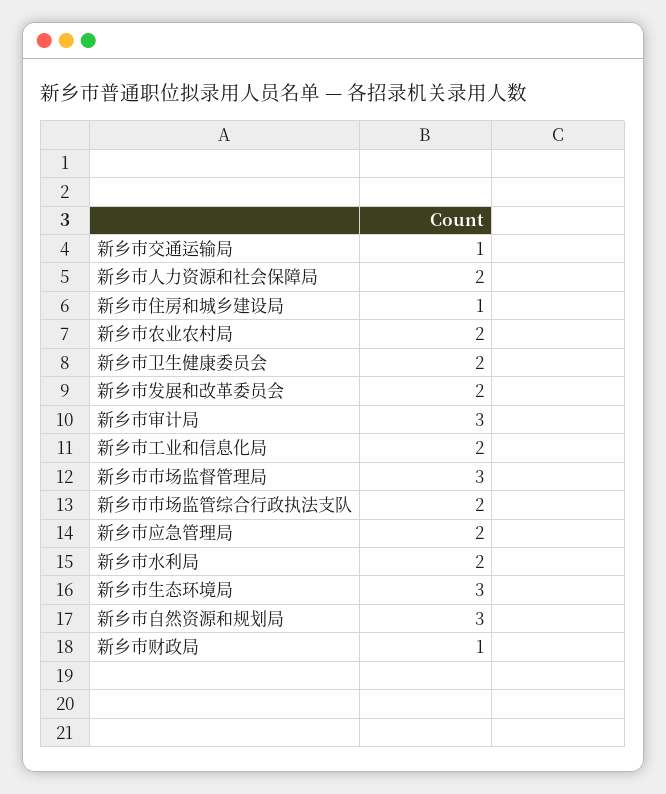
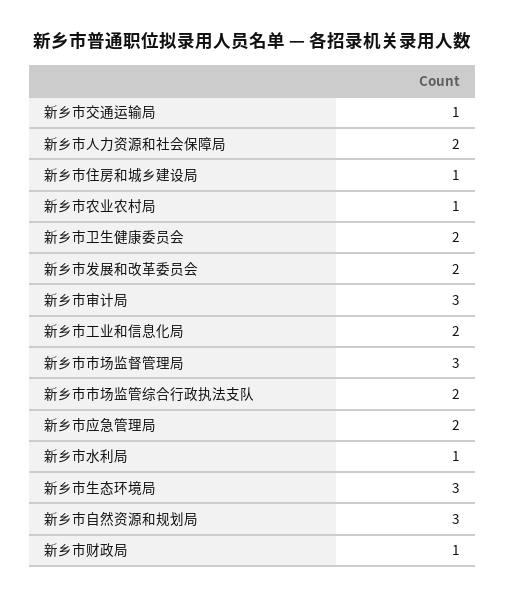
新乡市农业农村局: 2 -> 1
新乡市水利局: 2 -> 1

